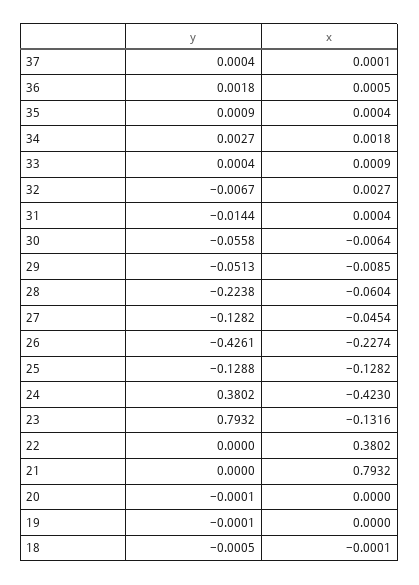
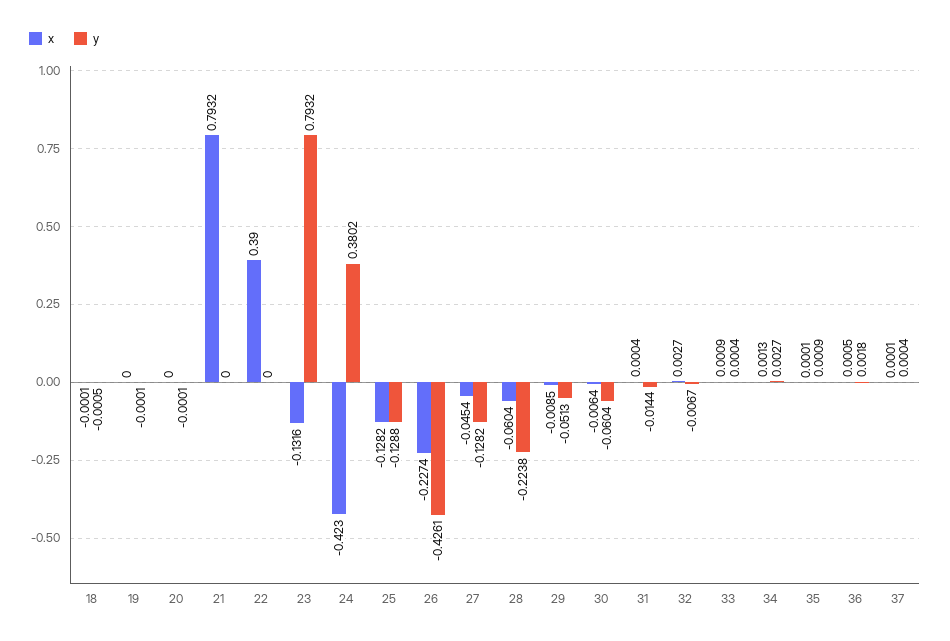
x, 35: 0.0004 -> 0.0001
x, 34: 0.0018 -> 0.0013
y, 30: -0.0558 -> -0.0604
x, 22: 0.3802 -> 0.39

